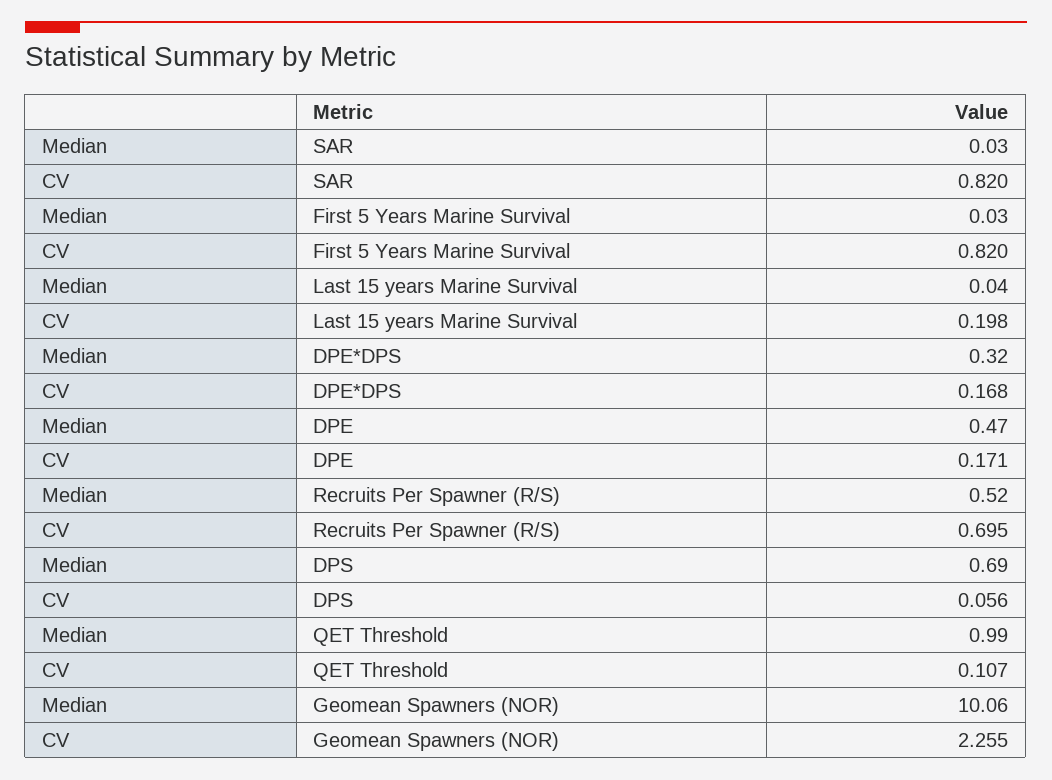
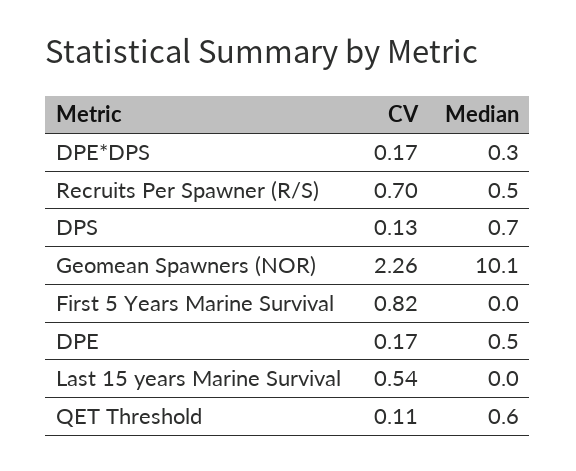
Median, SAR: 0.03 -> none
CV, SAR: 0.82 -> none
CV, Last 15 years Marine Survival: 0.198 -> 0.54
CV, DPS: 0.056 -> 0.13
Median, QET Threshold: 0.99 -> 0.6

